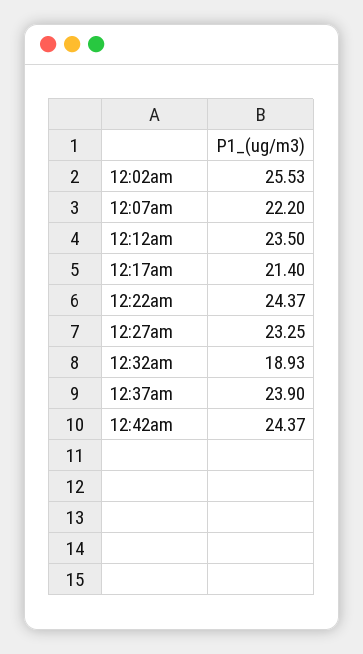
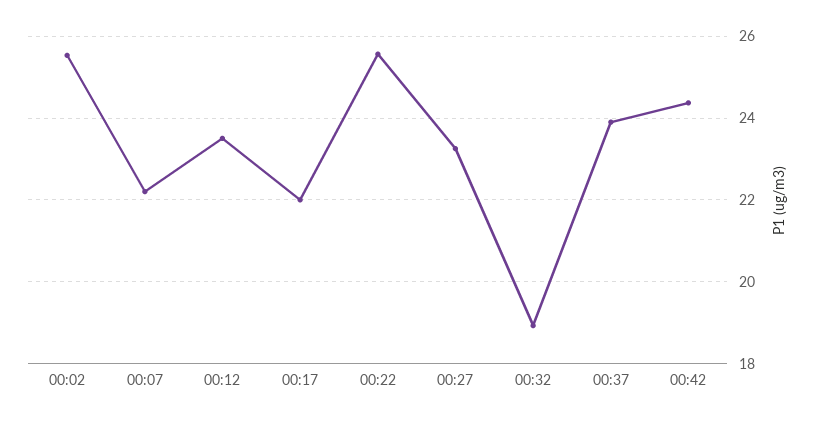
12:17am: 21.4 -> 22
12:22am: 24.37 -> 25.6

